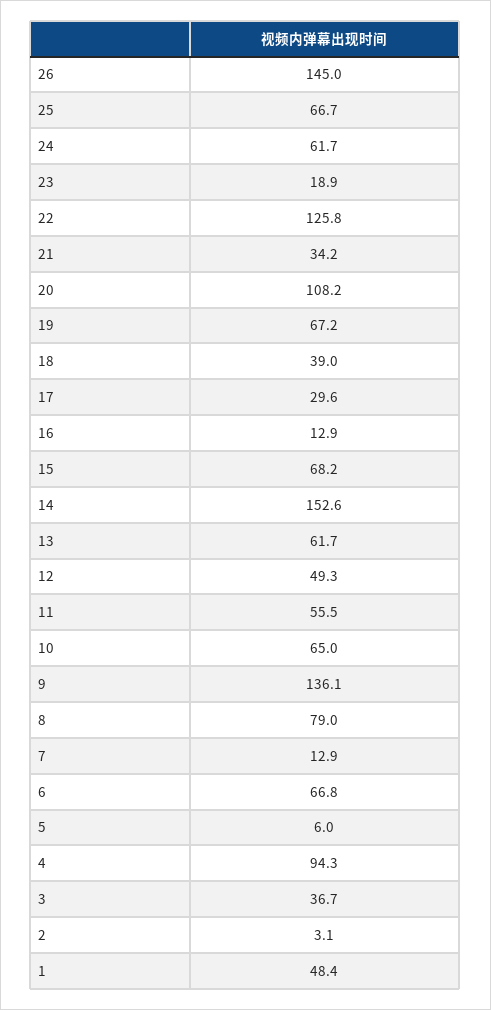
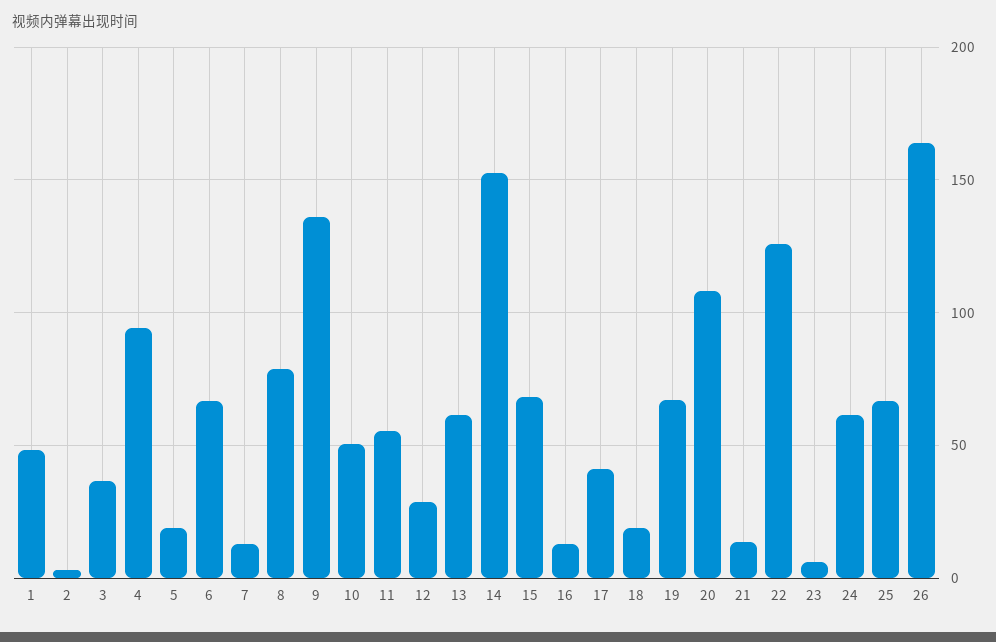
26: 145 -> 165
23: 18.9 -> 5
21: 34.2 -> 15
18: 39 -> 20
17: 29.6 -> 40
12: 49.3 -> 30
10: 65 -> 50
5: 6 -> 20

